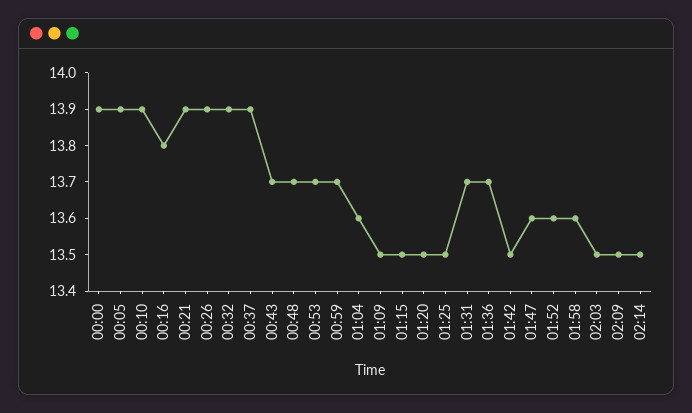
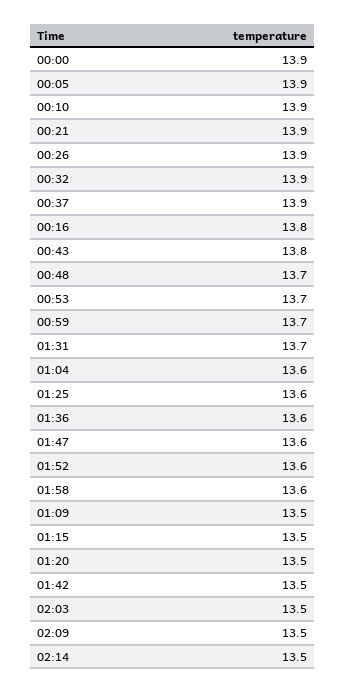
00:43: 13.7 -> 13.8
01:25: 13.5 -> 13.6
01:36: 13.7 -> 13.6

